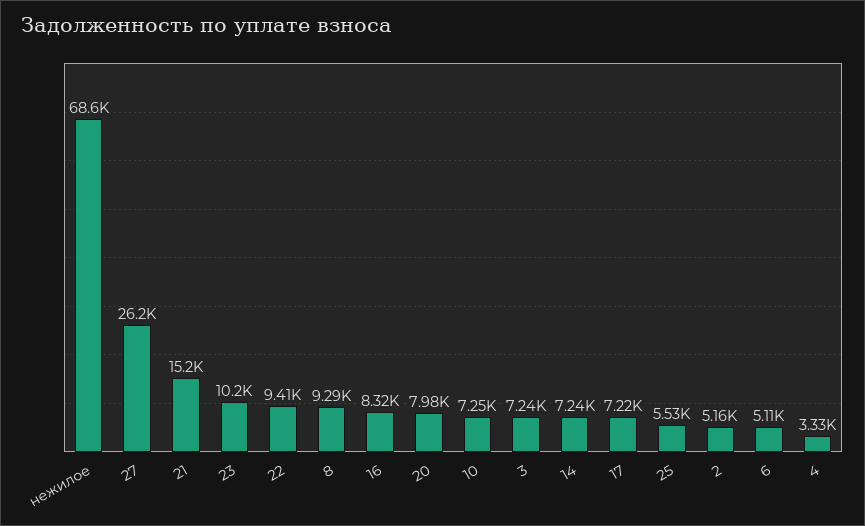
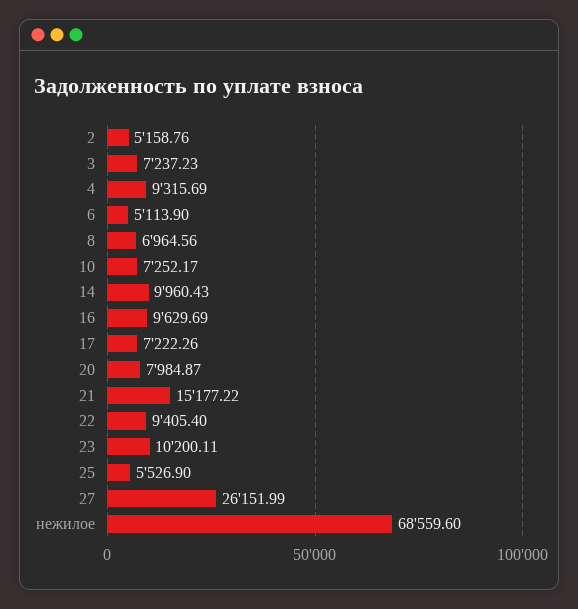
8: 9290 -> 6964.56
16: 8320 -> 9629.69
14: 7240 -> 9960.43
4: 3330 -> 9315.69

